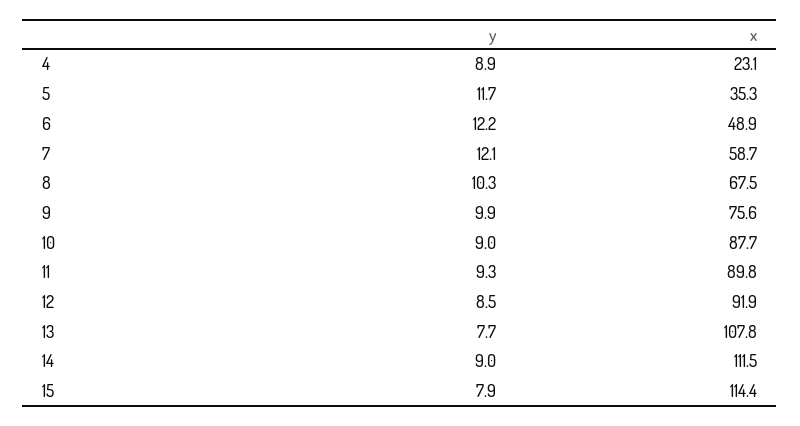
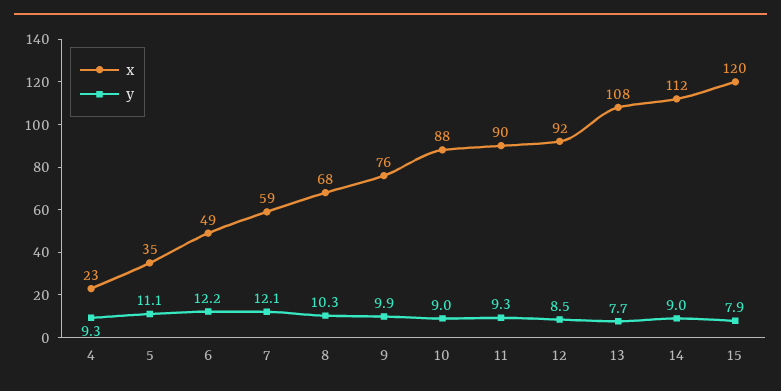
y, 4: 8.9 -> 9.3
y, 5: 11.7 -> 11.1
x, 15: 114.4 -> 120

